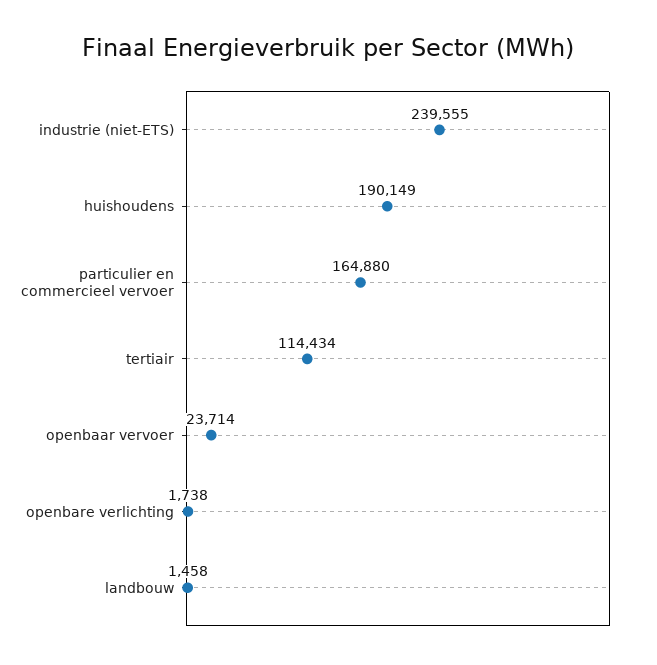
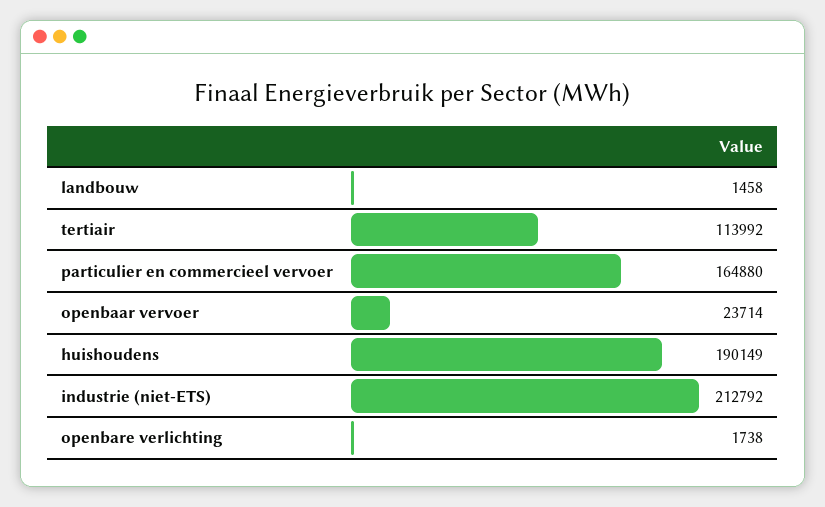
industrie (niet-ETS): 239555 -> 212792
tertiair: 114434 -> 113992

